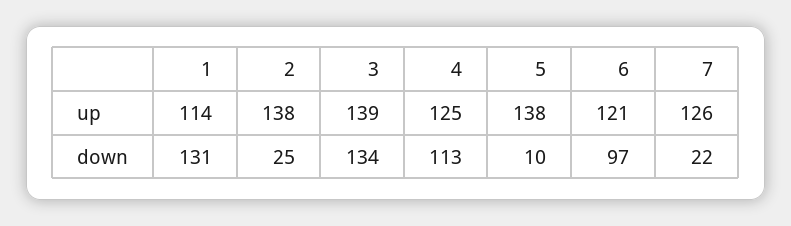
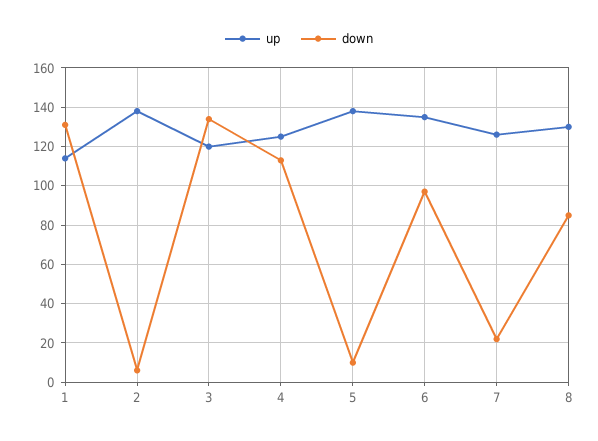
up, 3: 139 -> 120
up, 6: 121 -> 135
down, 2: 25 -> 5
up, 8: none -> 130
down, 8: none -> 85

